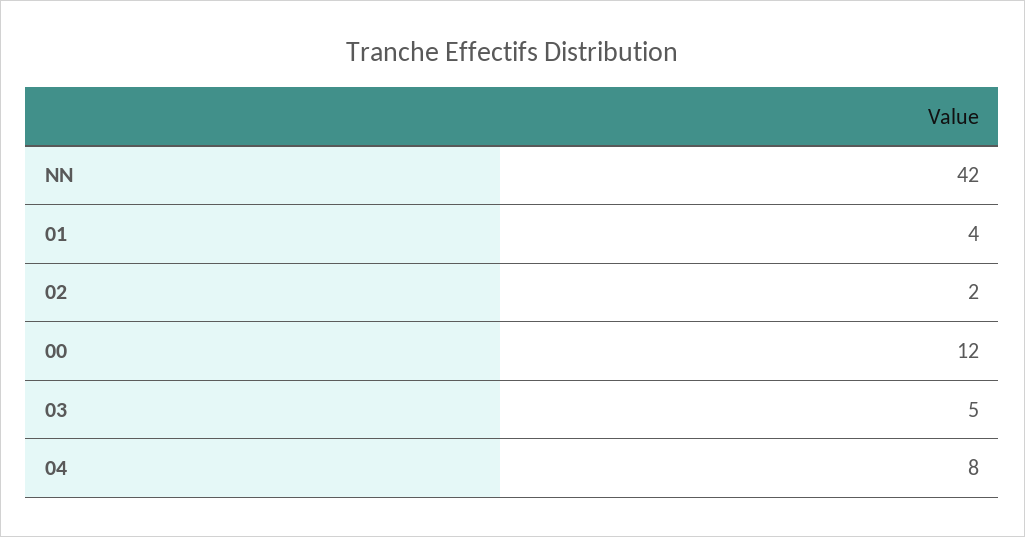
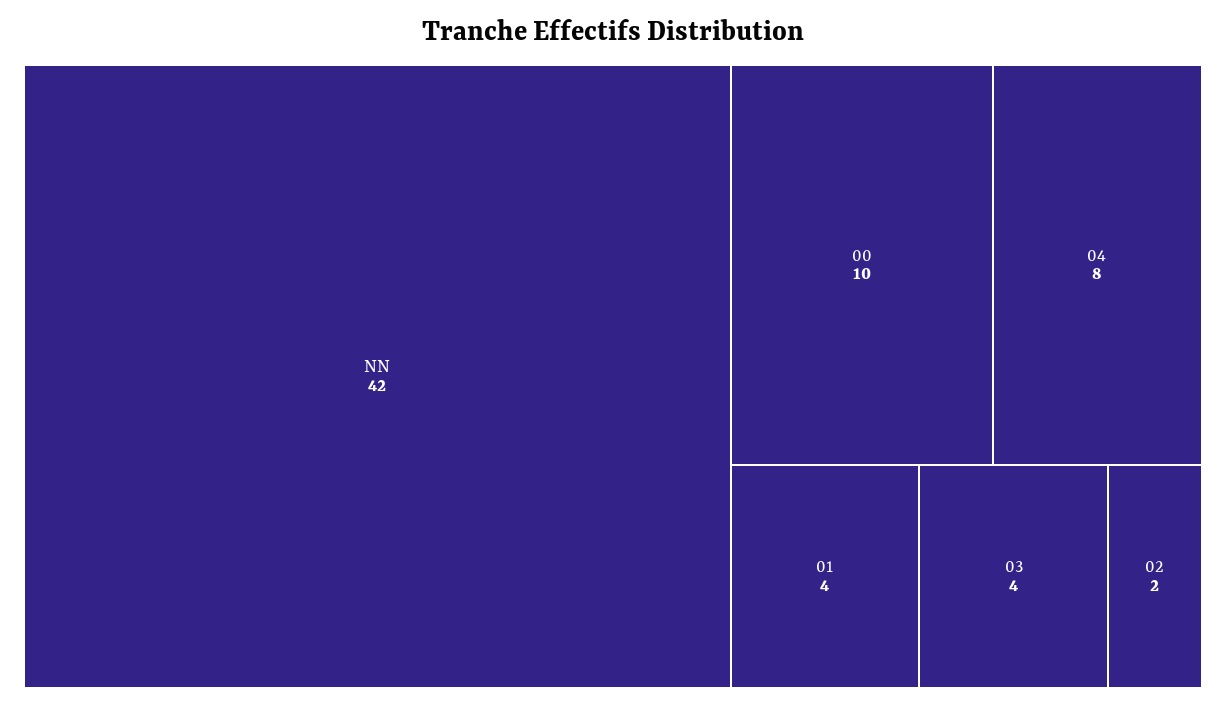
00: 12 -> 10
03: 5 -> 4

